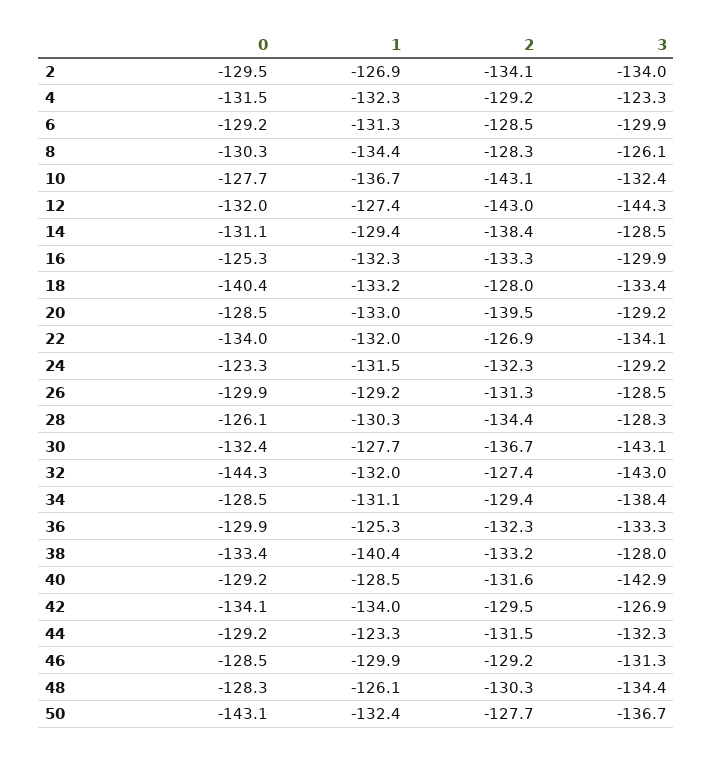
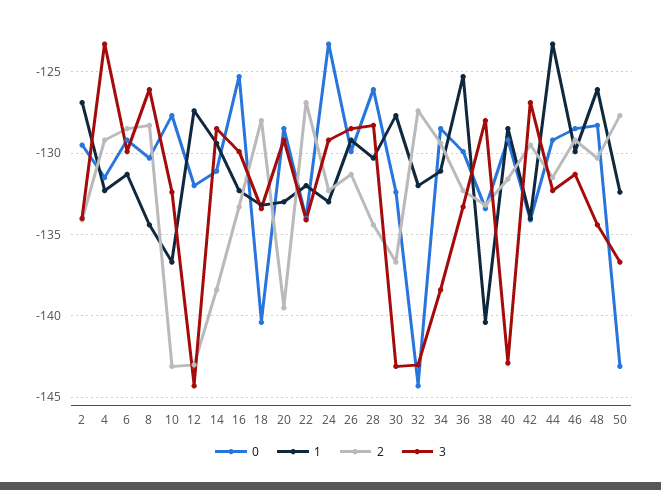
1, 24: -131.5 -> -133

